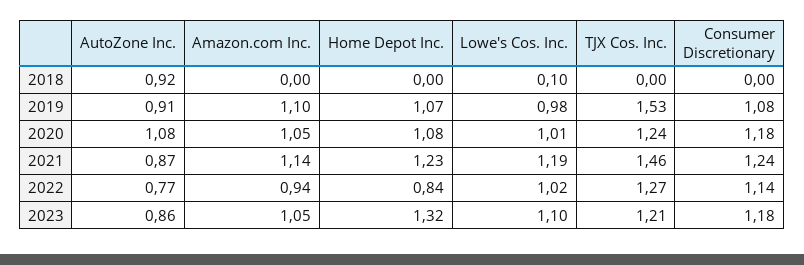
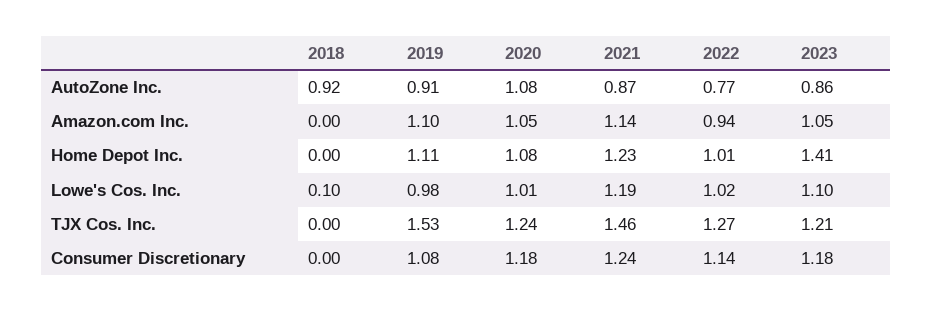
Home Depot Inc., 2019: 1.07 -> 1.11
Home Depot Inc., 2022: 0.84 -> 1.01
Home Depot Inc., 2023: 1.32 -> 1.41

